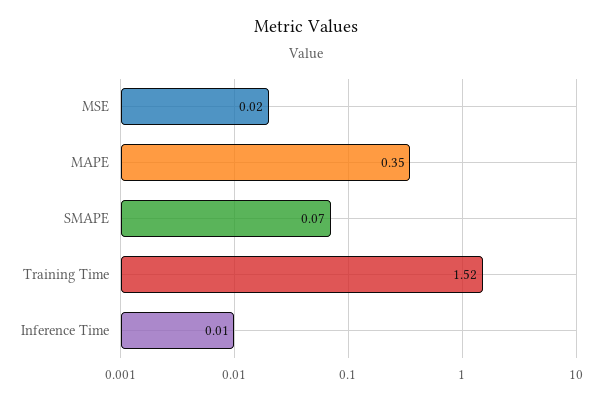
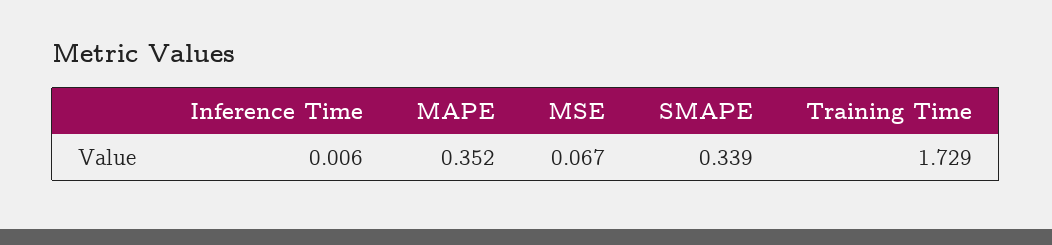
MSE: 0.02 -> 0.067
SMAPE: 0.07 -> 0.339
Training Time: 1.52 -> 1.729

